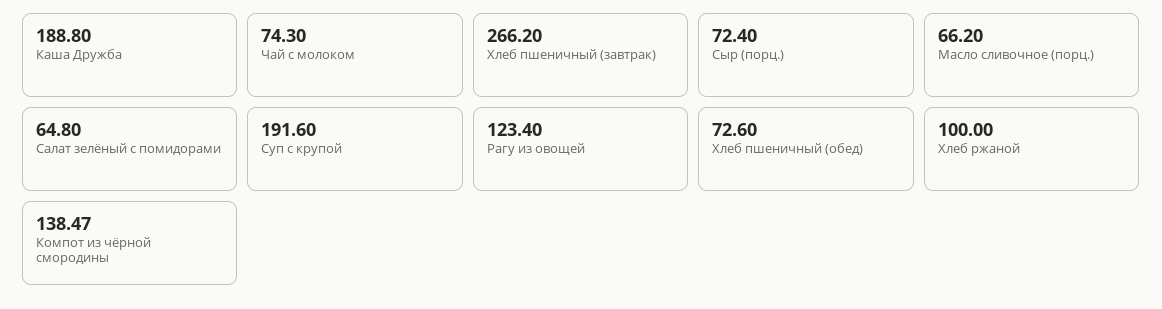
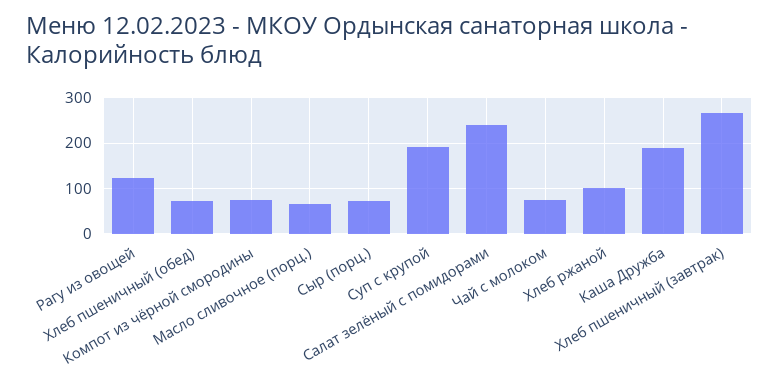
Салат зелёный с помидорами: 64.8 -> 240
Компот из чёрной смородины: 138.47 -> 80

